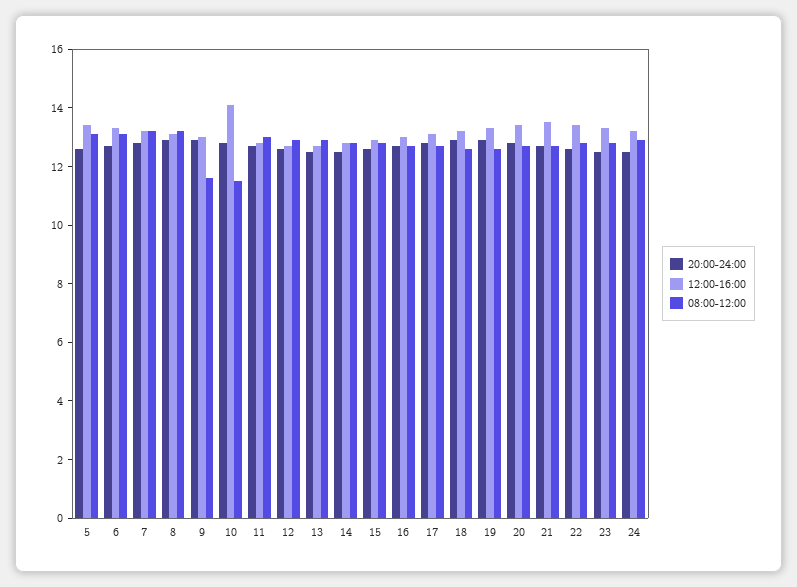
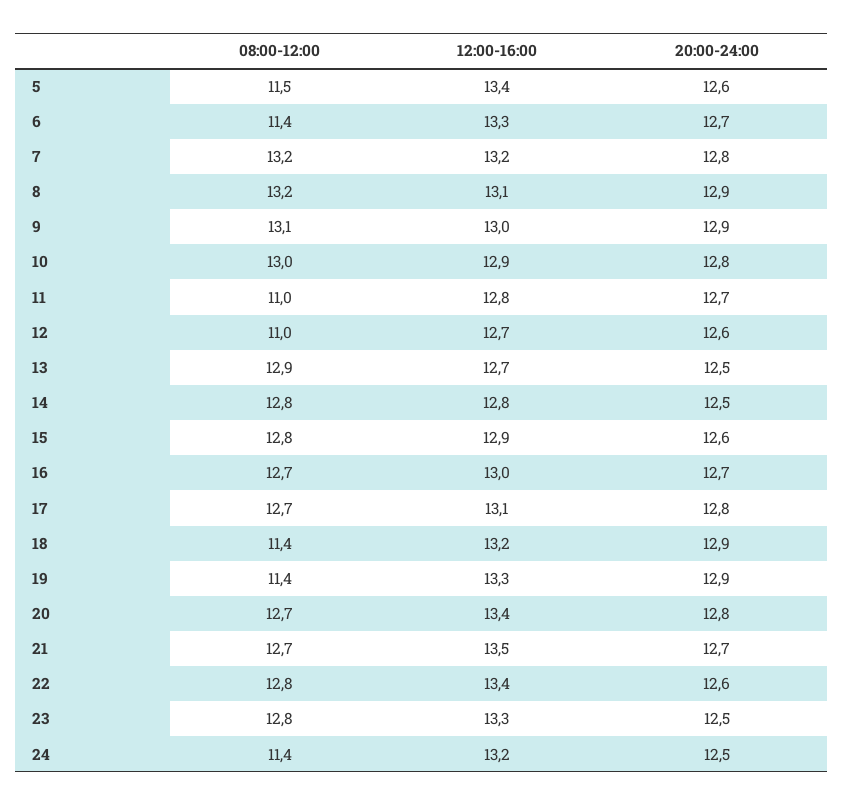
08:00-12:00, 5: 13 -> 11.5
08:00-12:00, 6: 13 -> 11.4
08:00-12:00, 9: 11.5 -> 13.1
12:00-16:00, 10: 14 -> 12.9
08:00-12:00, 10: 11.5 -> 13
08:00-12:00, 11: 13 -> 11
08:00-12:00, 12: 13 -> 11
08:00-12:00, 18: 12.5 -> 11.4
08:00-12:00, 19: 12.5 -> 11.4
08:00-12:00, 24: 13 -> 11.4

